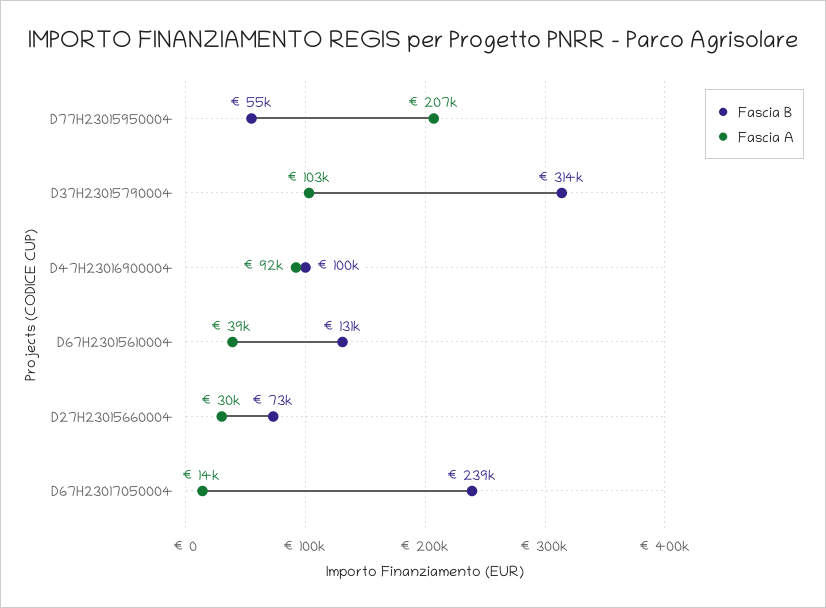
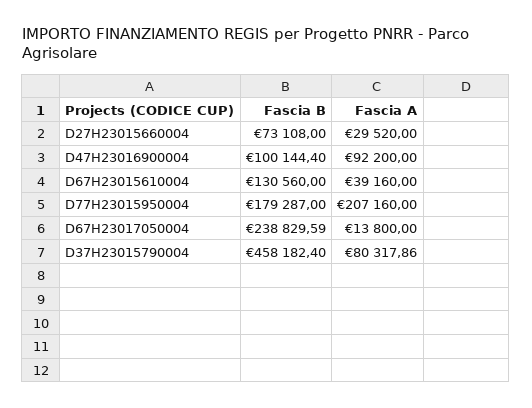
Fascia B, D77H23015950004: 55000 -> 179287
Fascia B, D37H23015790004: 314000 -> 458182.4
Fascia A, D37H23015790004: 103000 -> 80317.86

